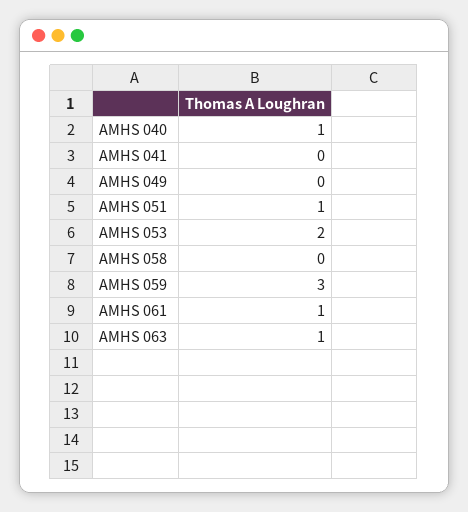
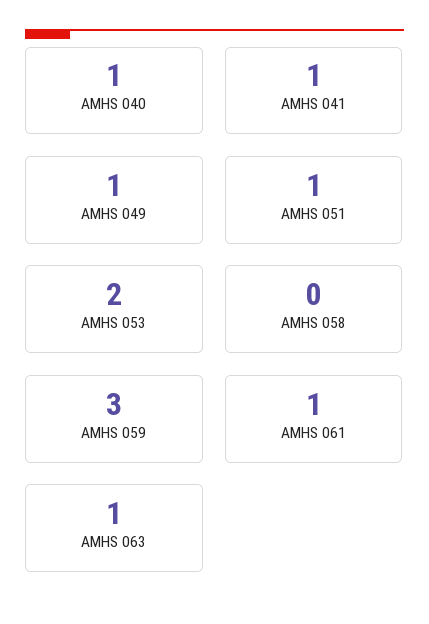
AMHS 041: 0 -> 1
AMHS 049: 0 -> 1

